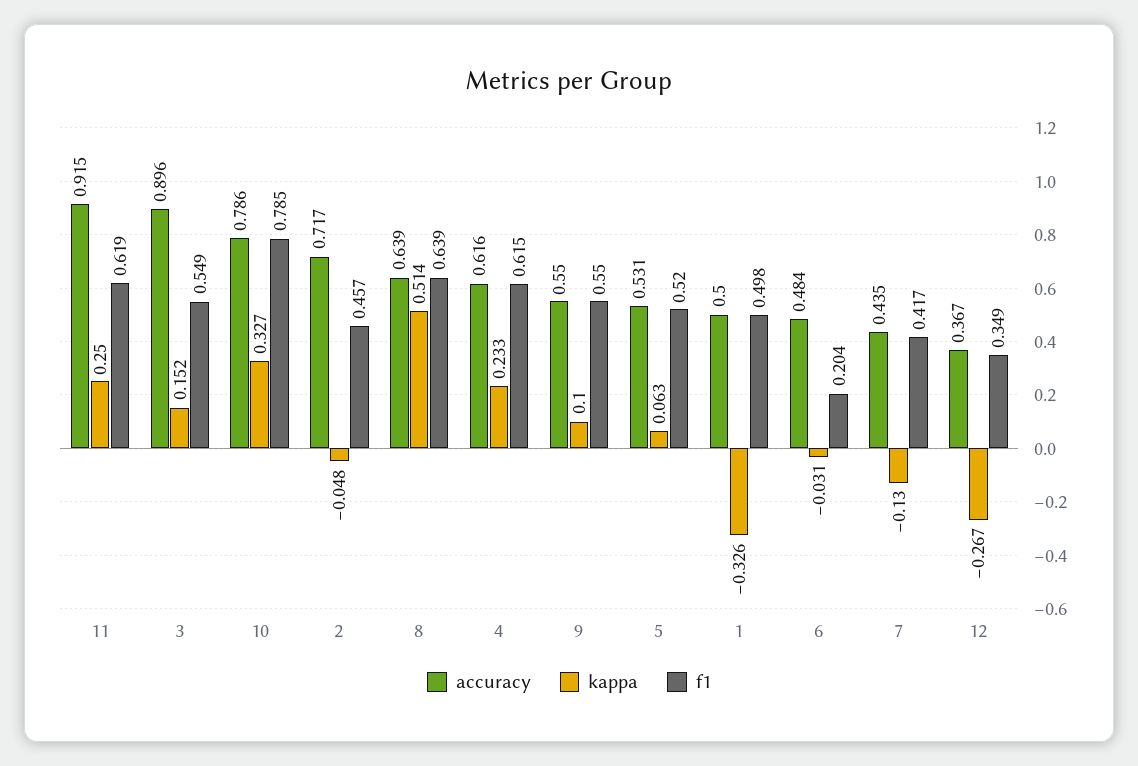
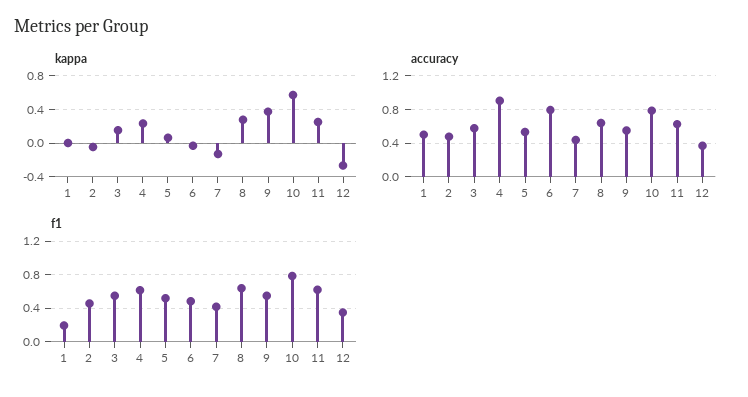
accuracy, 11: 0.915 -> 0.6
accuracy, 3: 0.896 -> 0.6
kappa, 10: 0.327 -> 0.6
accuracy, 2: 0.717 -> 0.5
kappa, 8: 0.514 -> 0.3
accuracy, 4: 0.616 -> 0.9
kappa, 9: 0.1 -> 0.4
kappa, 1: -0.326 -> 0
f1, 1: 0.498 -> 0.2
accuracy, 6: 0.484 -> 0.8
f1, 6: 0.204 -> 0.5

